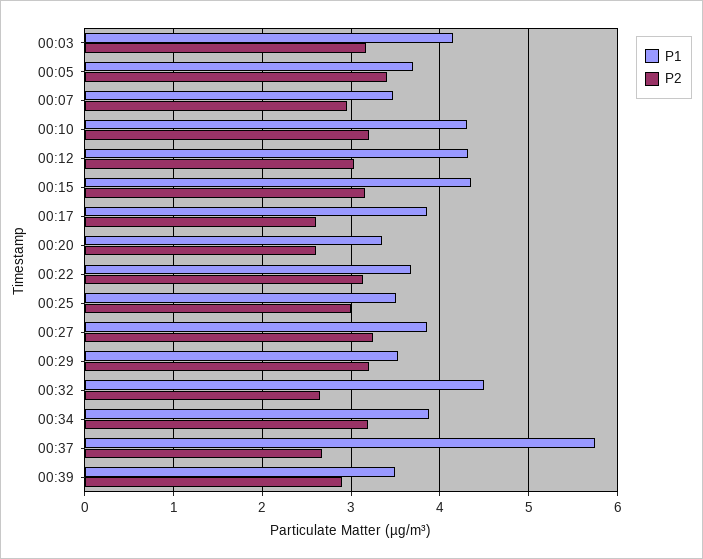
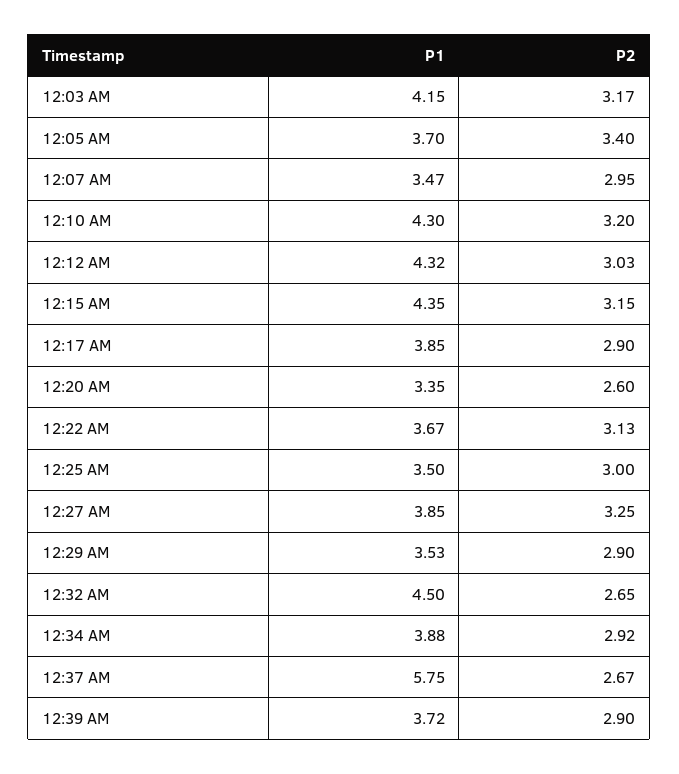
P2, 00:17: 2.6 -> 2.9
P2, 00:29: 3.2 -> 2.9
P2, 00:34: 3.2 -> 2.92
P1, 00:39: 3.5 -> 3.72

